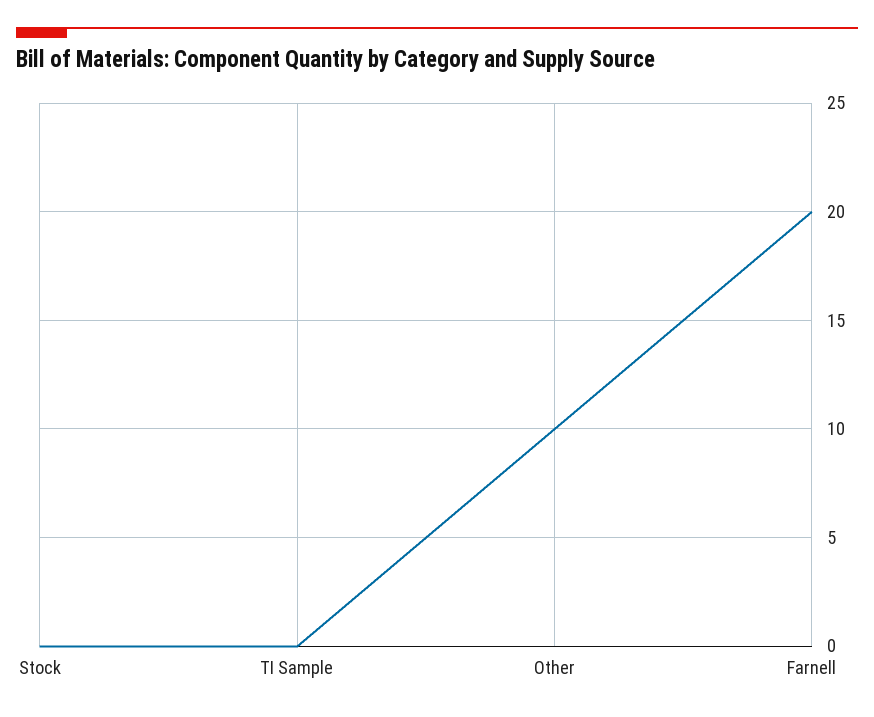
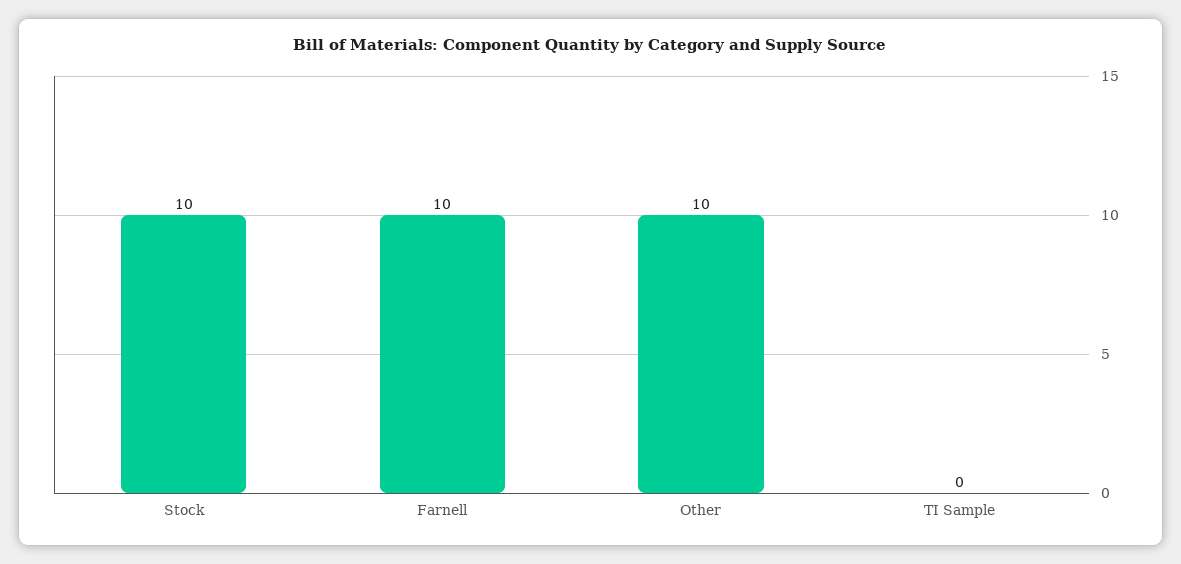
Stock: 0 -> 10
Farnell: 20 -> 10

